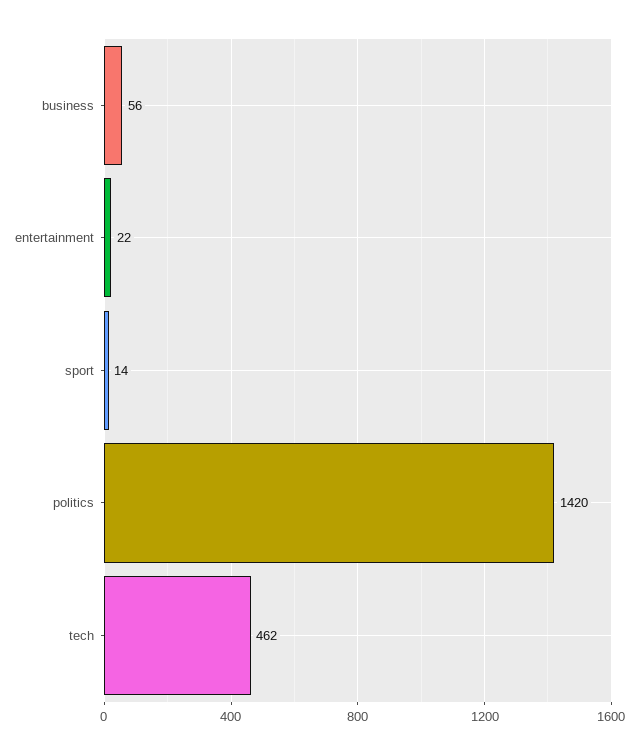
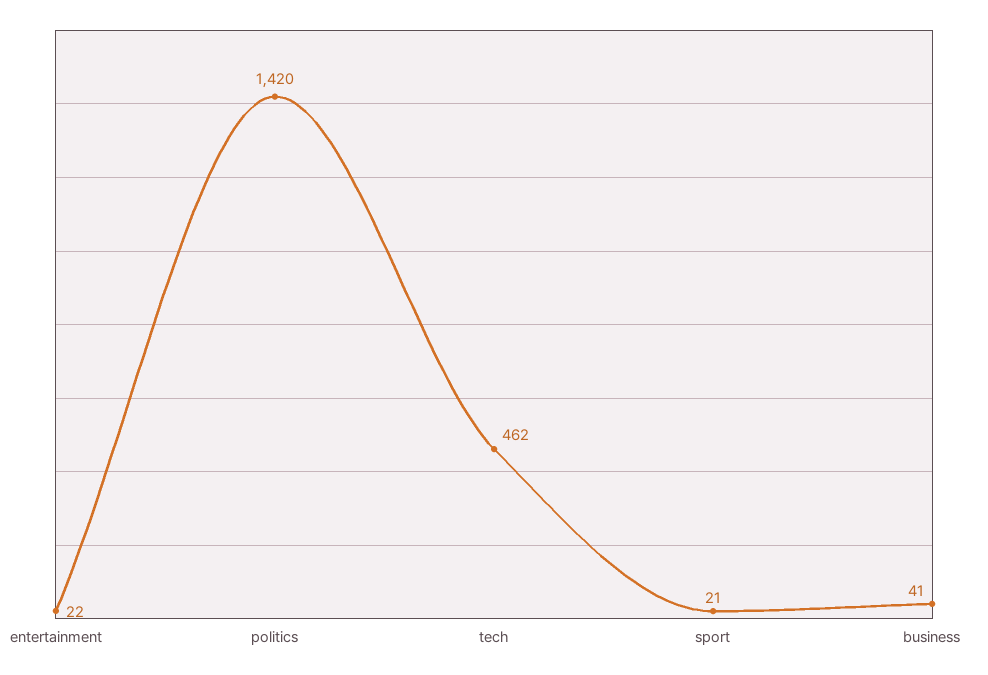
business: 56 -> 41
sport: 14 -> 21

